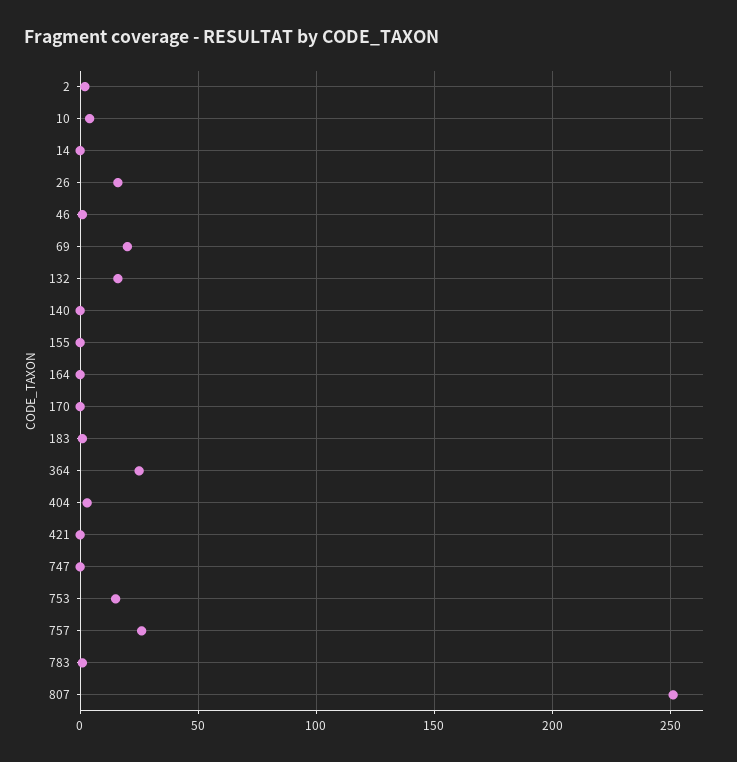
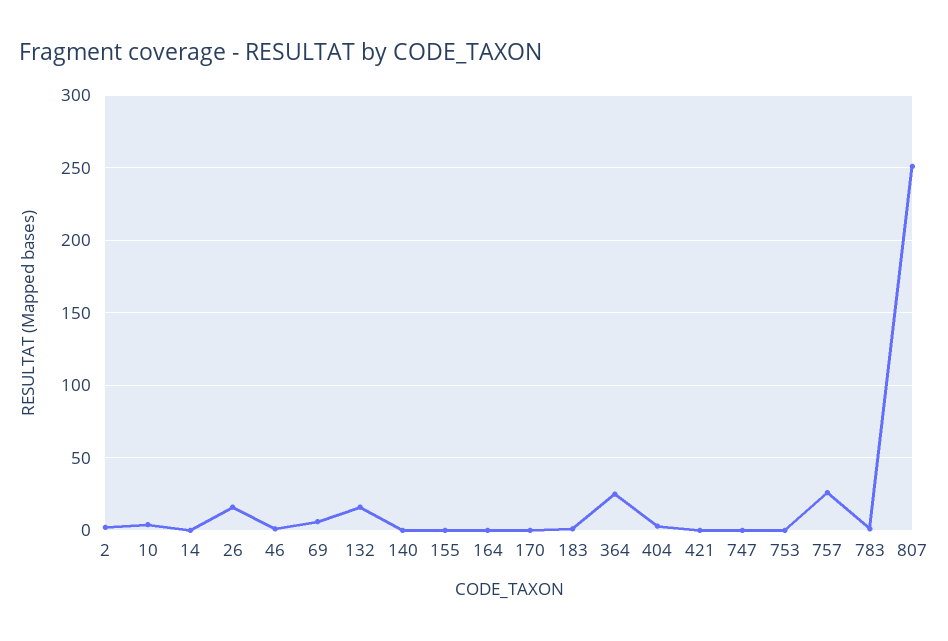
69: 20 -> 5
753: 15 -> 0

